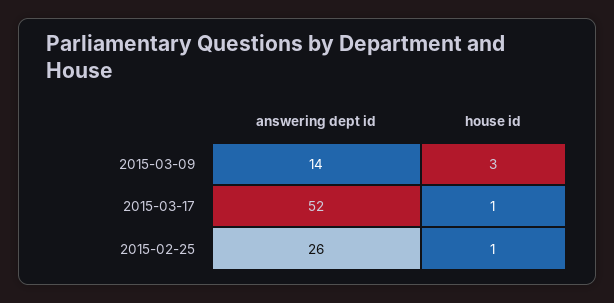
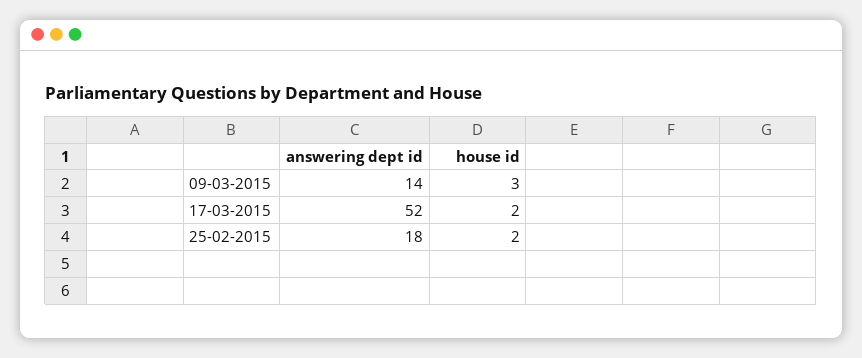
house id, 2015-03-17: 1 -> 2
answering dept id, 2015-02-25: 26 -> 18
house id, 2015-02-25: 1 -> 2

